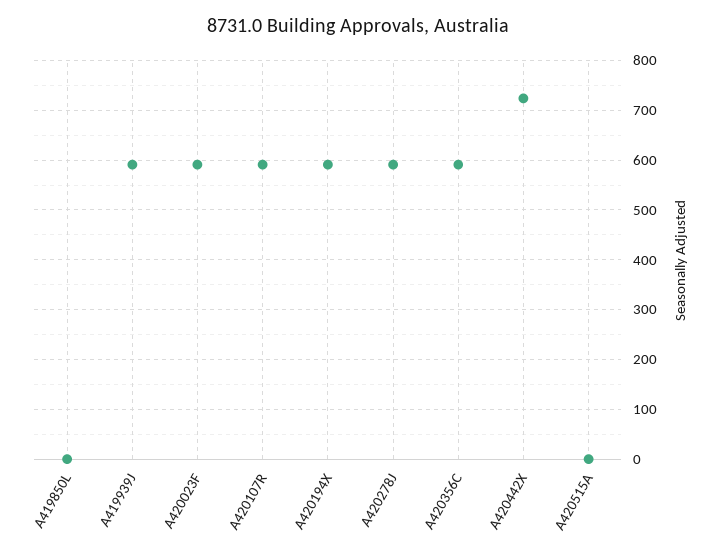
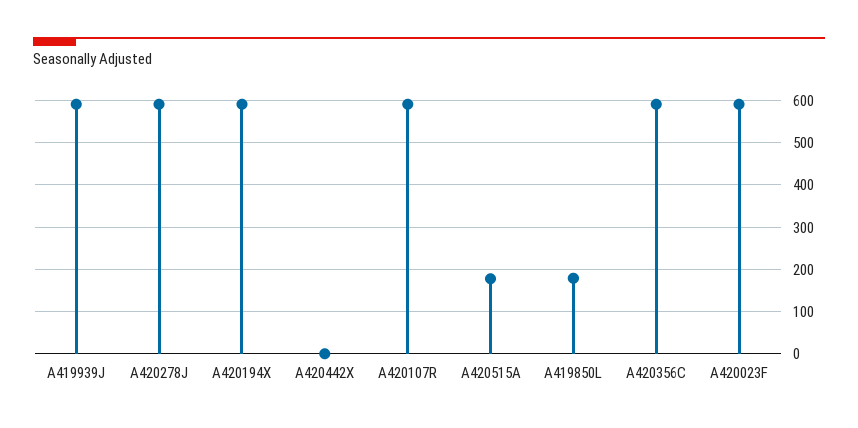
A419850L: 0 -> 180
A420442X: 720 -> 0
A420515A: 0 -> 180

